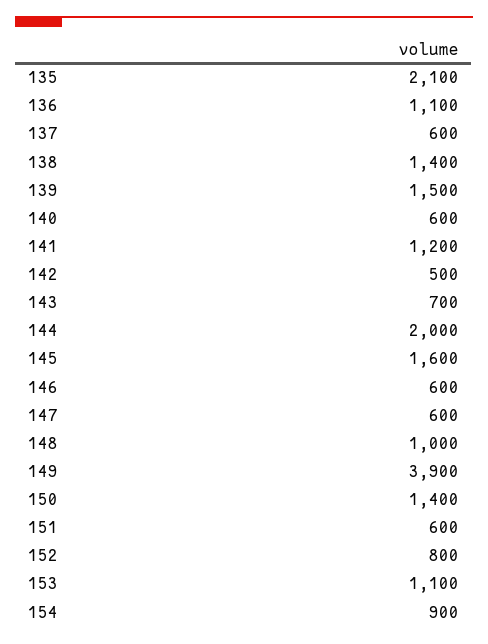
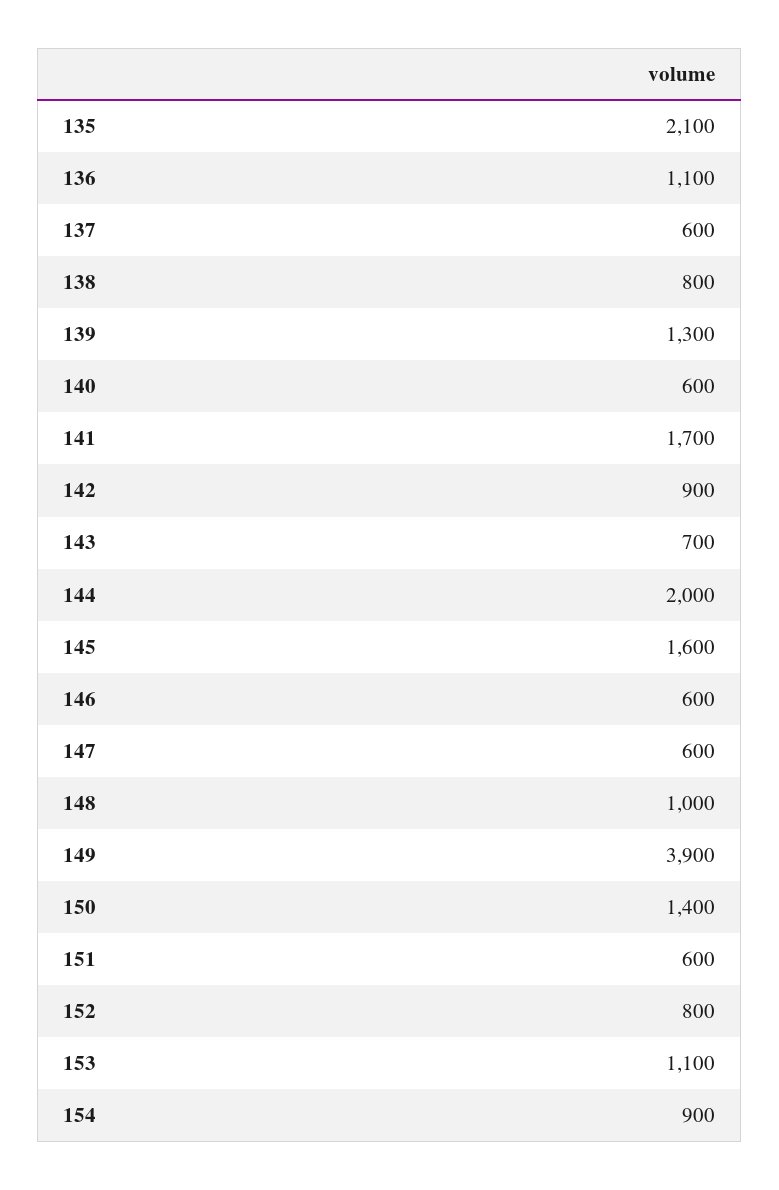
138: 1400 -> 800
139: 1500 -> 1300
141: 1200 -> 1700
142: 500 -> 900

